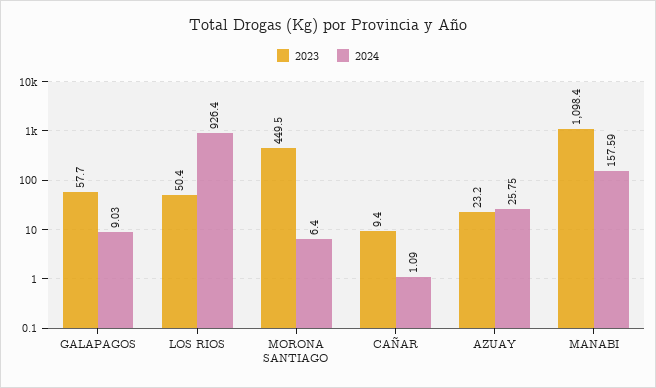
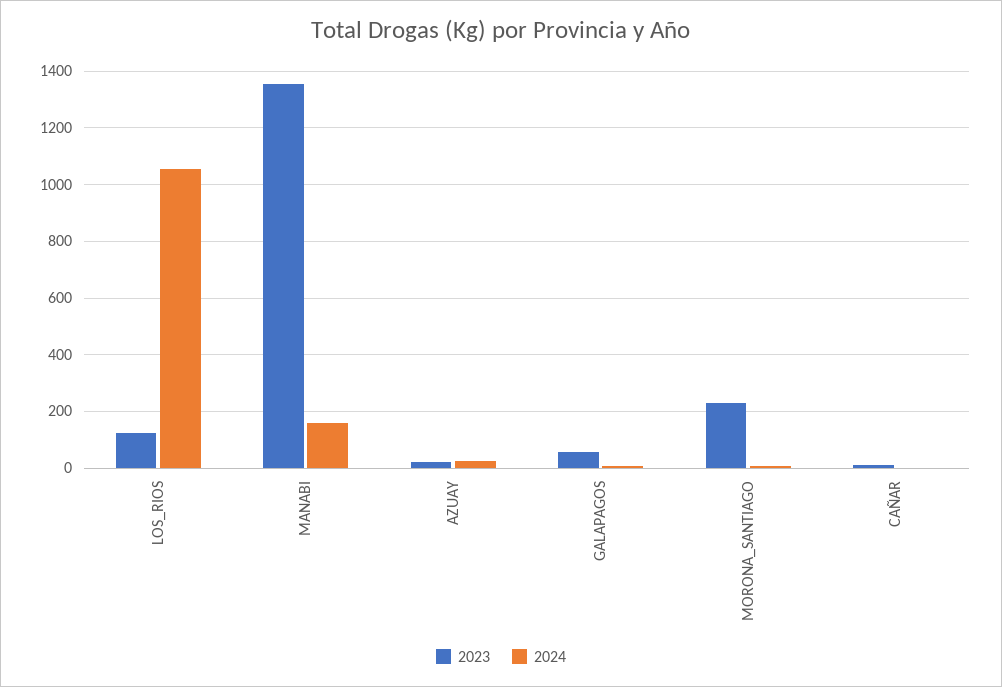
2023, LOS RIOS: 50.4 -> 125
2024, LOS RIOS: 926.4 -> 1050
2023, MORONA SANTIAGO: 449.5 -> 225
2023, MANABI: 1098.4 -> 1350

